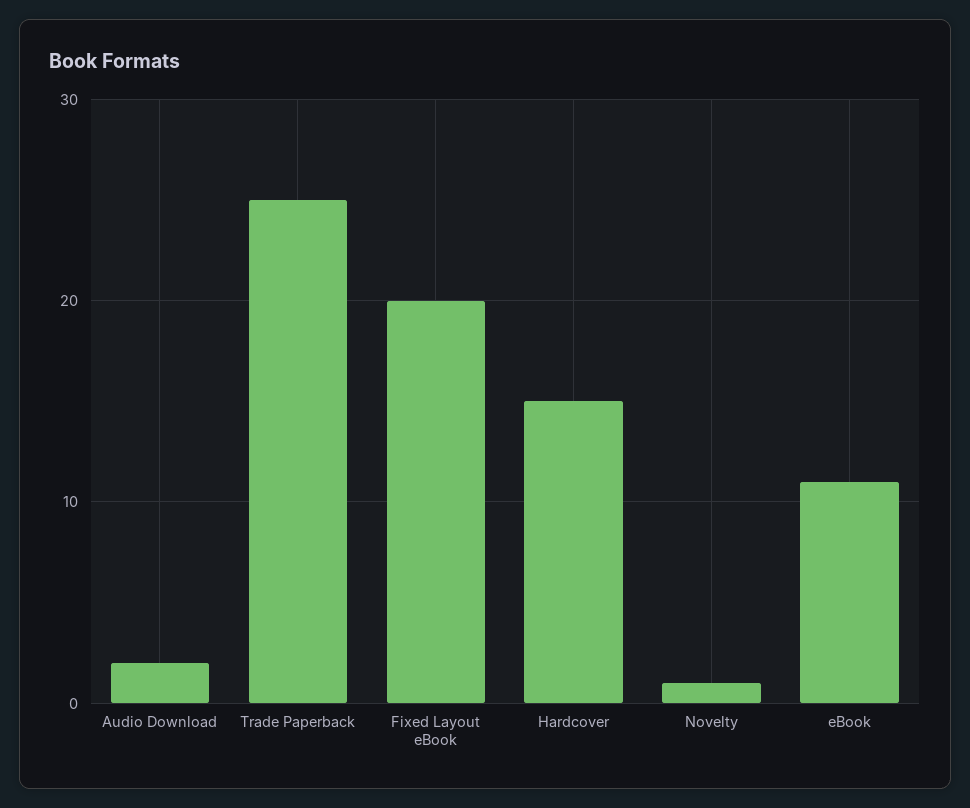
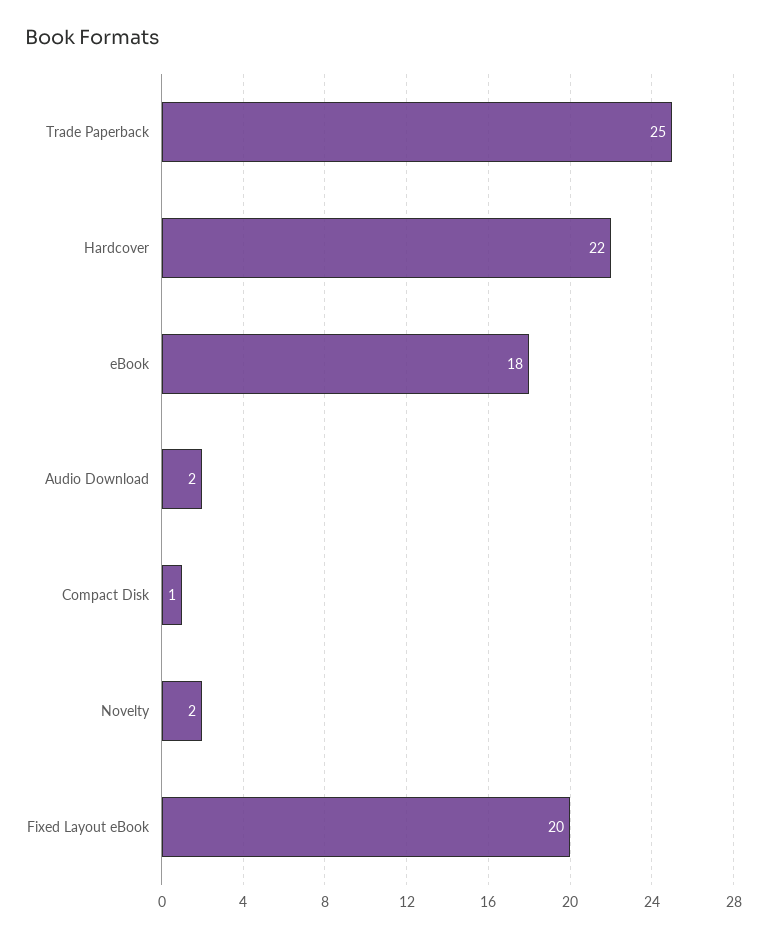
Hardcover: 15 -> 22
Novelty: 1 -> 2
eBook: 11 -> 18
Compact Disk: none -> 1

